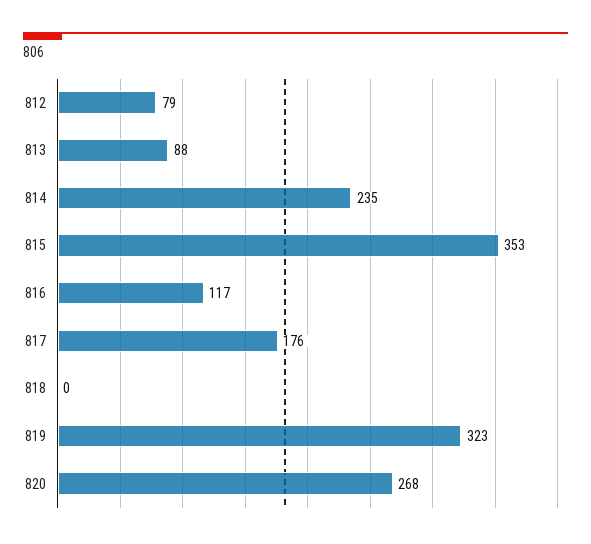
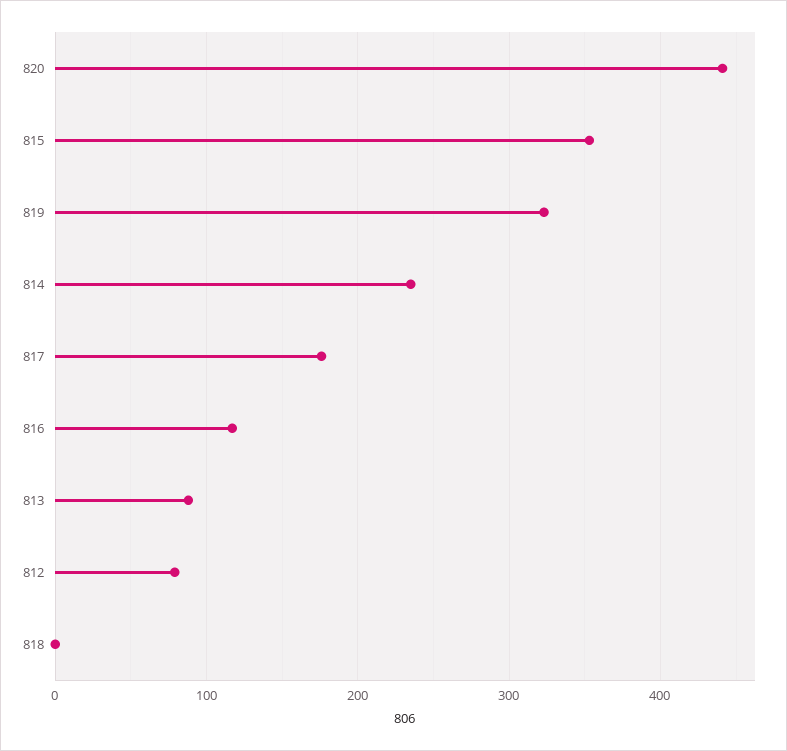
820: 268 -> 440

